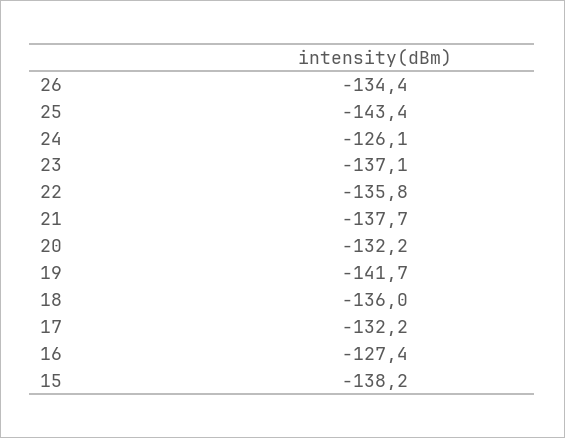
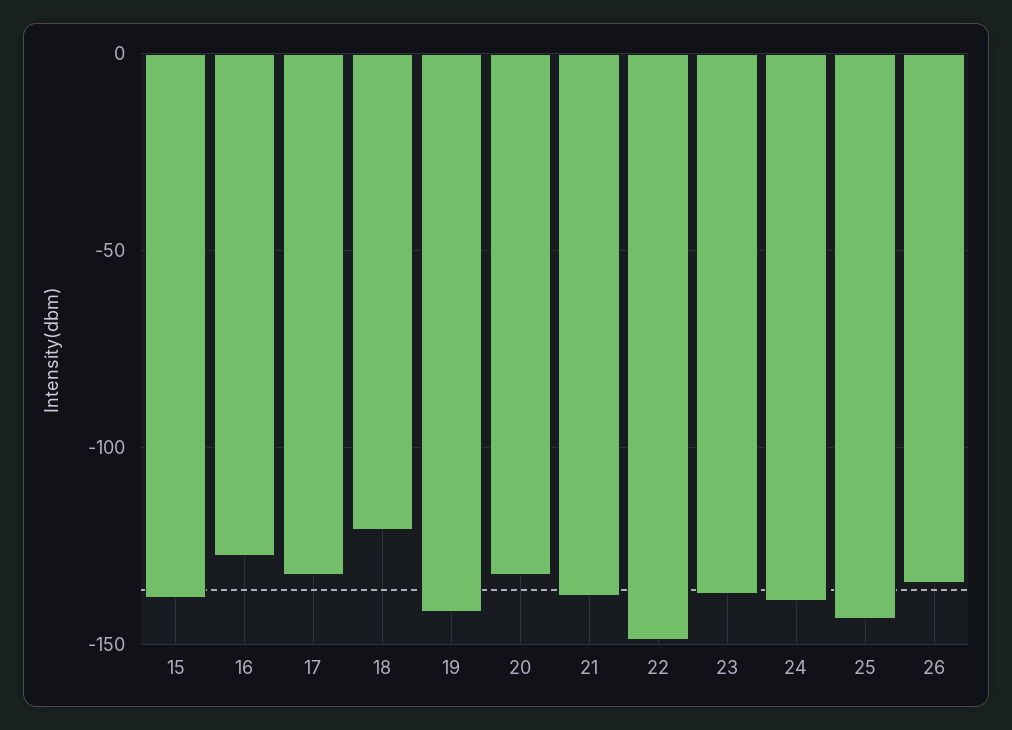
24: -126.1 -> -140
22: -135.8 -> -150
18: -136 -> -120

